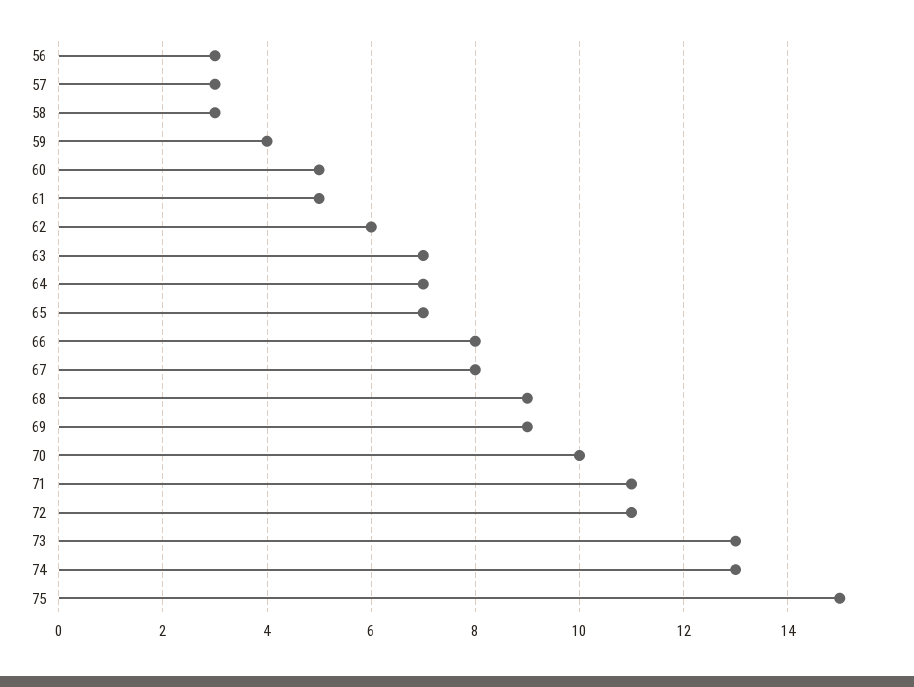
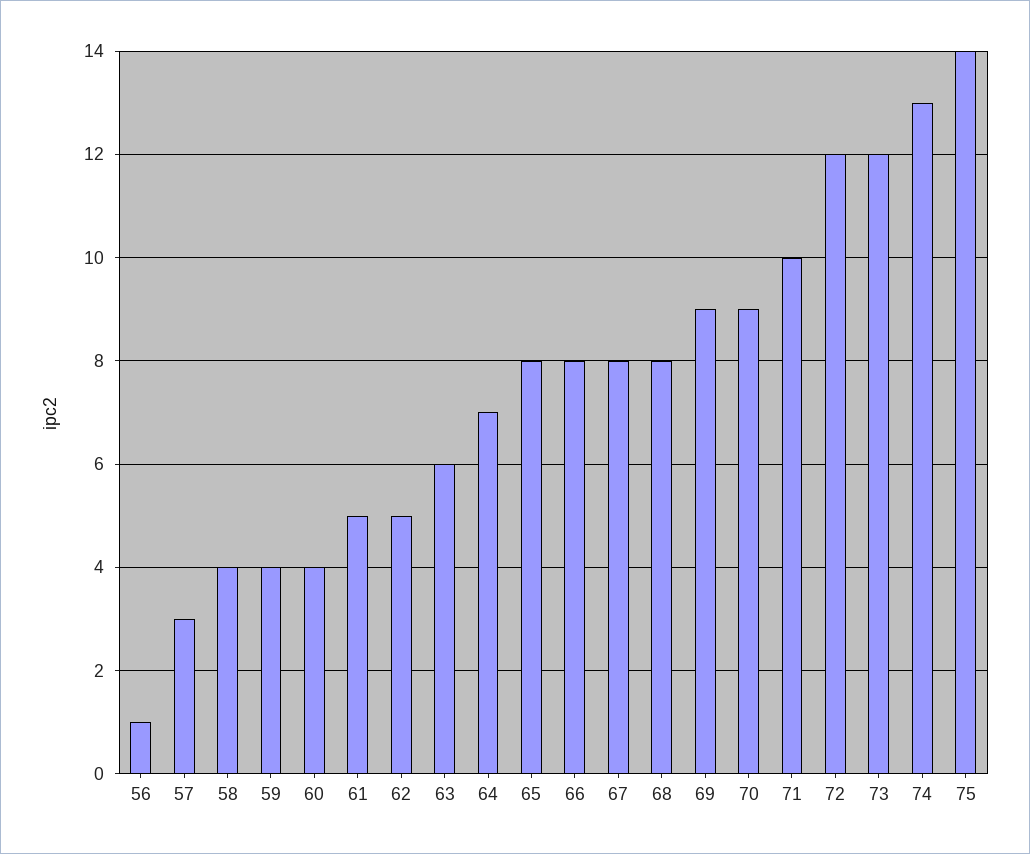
56: 3 -> 1
58: 3 -> 4
60: 5 -> 4
62: 6 -> 5
63: 7 -> 6
65: 7 -> 8
68: 9 -> 8
70: 10 -> 9
71: 11 -> 10
72: 11 -> 12
73: 13 -> 12
75: 15 -> 14

